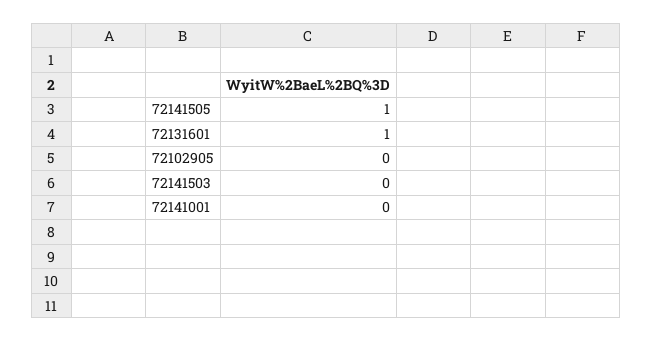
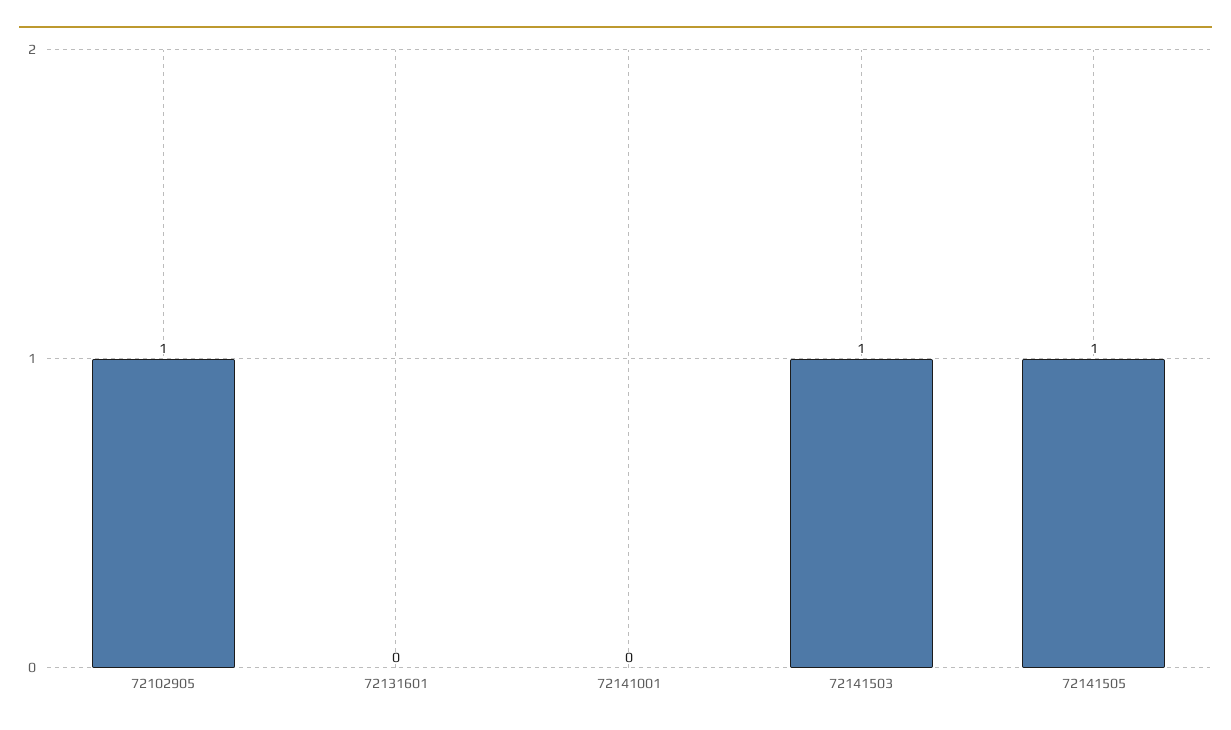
72131601: 1 -> 0
72102905: 0 -> 1
72141503: 0 -> 1

